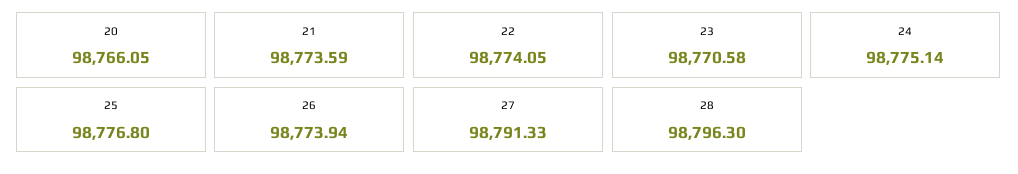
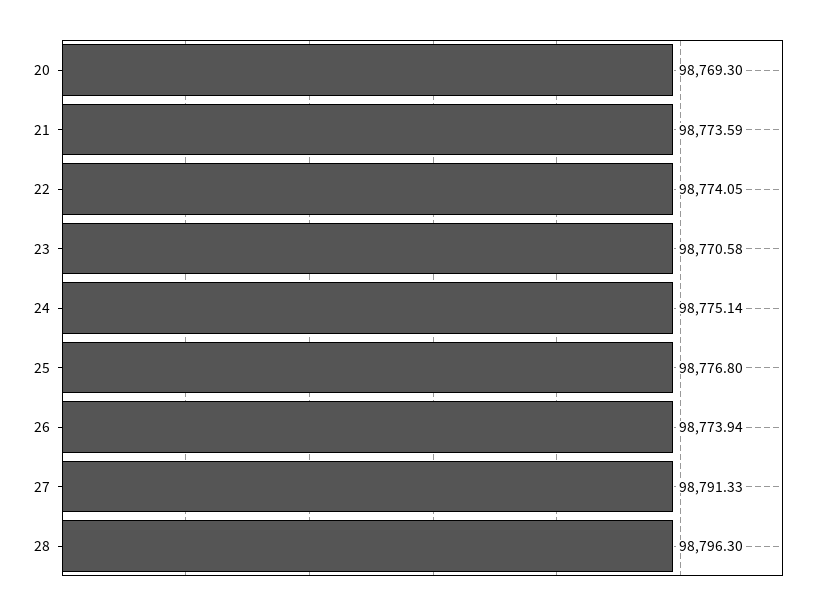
20: 98766.05 -> 98769.3

